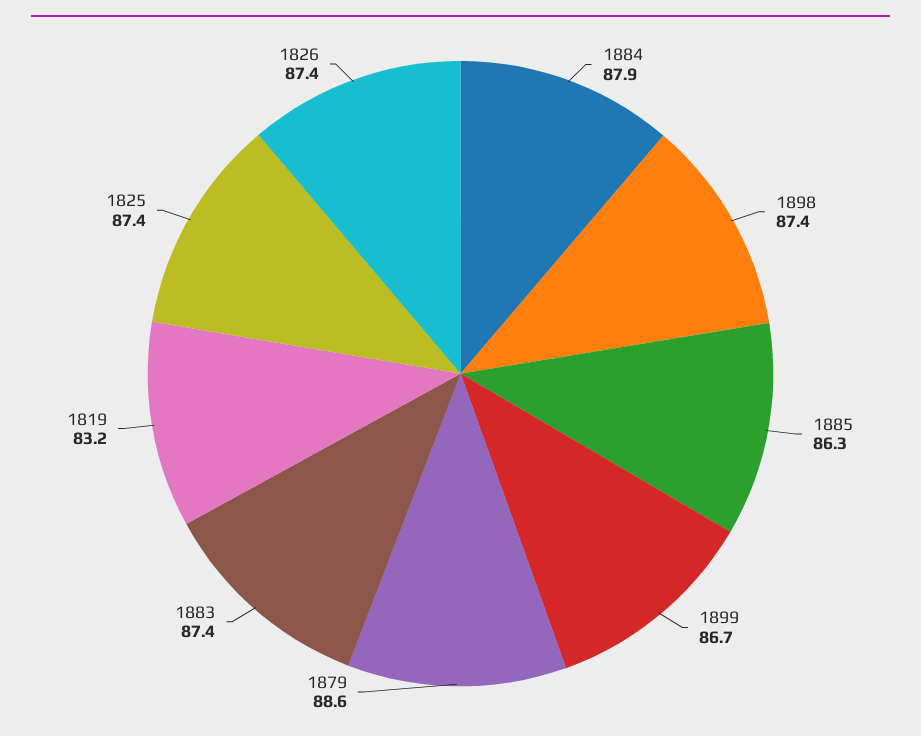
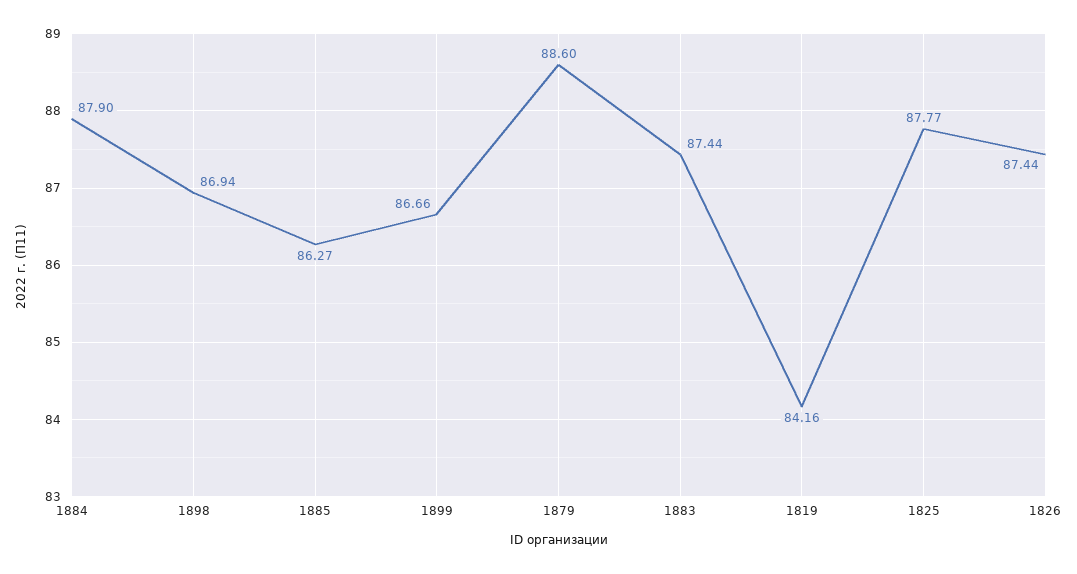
1898: 87.4 -> 86.94
1819: 83.2 -> 84.16
1825: 87.4 -> 87.77

